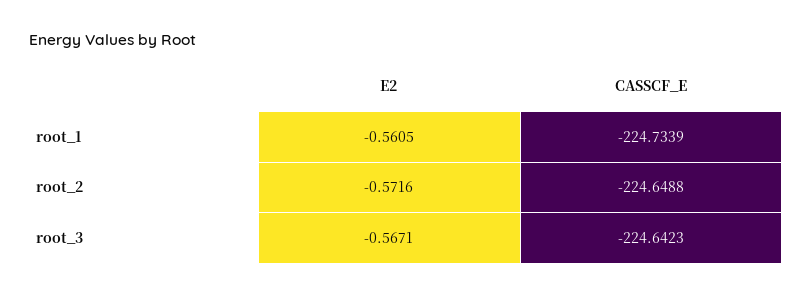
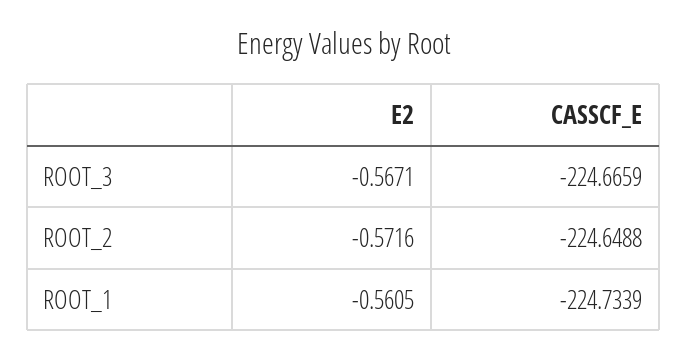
CASSCF_E, root_3: -224.6423 -> -224.6659

